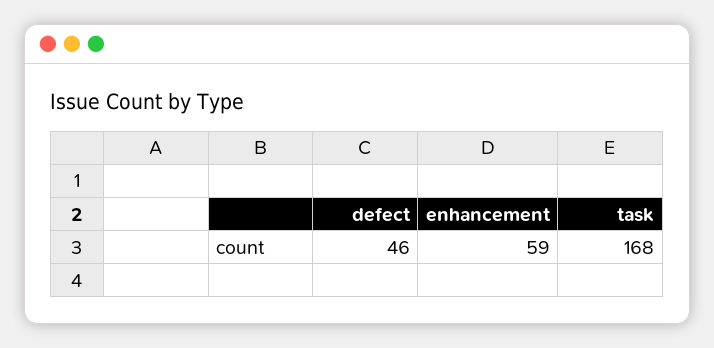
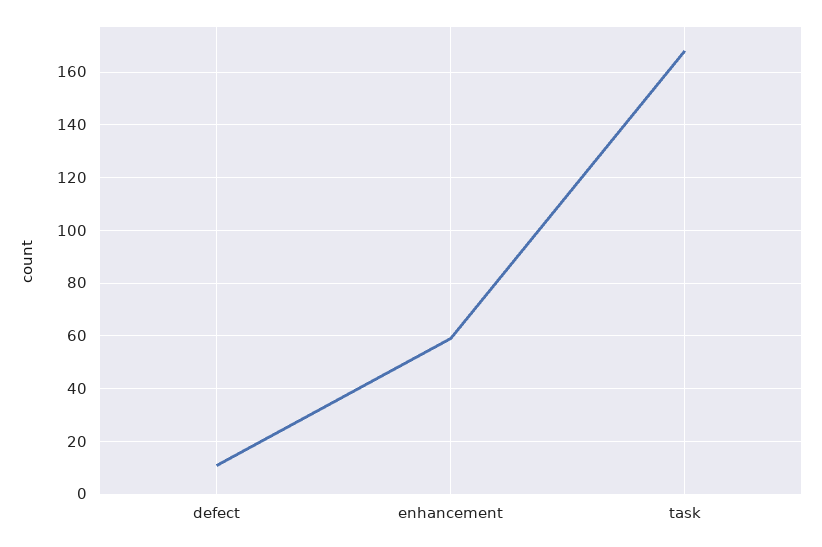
defect: 46 -> 10

